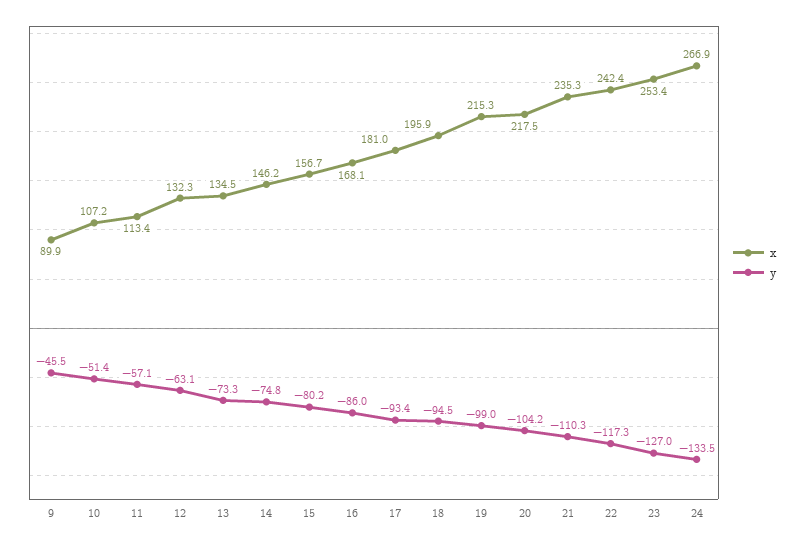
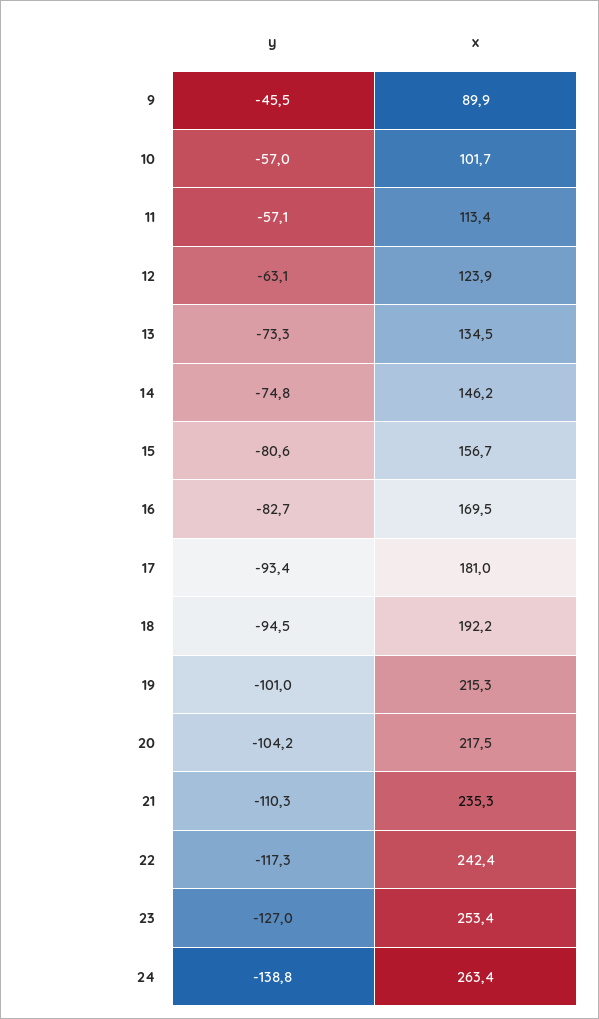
x, 10: 107.2 -> 101.7
y, 10: -51.4 -> -57
x, 12: 132.3 -> 123.9
y, 15: -80.2 -> -80.6
x, 16: 168.1 -> 169.5
y, 16: -86 -> -82.7
x, 18: 195.9 -> 192.2
y, 19: -99 -> -101
x, 24: 266.9 -> 263.4
y, 24: -133.5 -> -138.8

